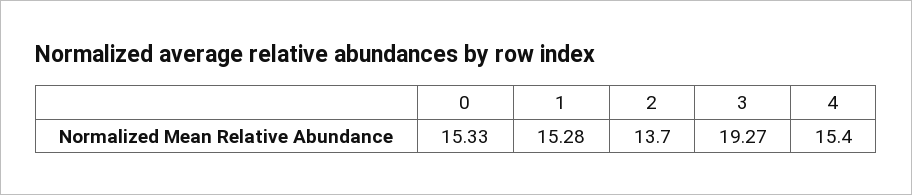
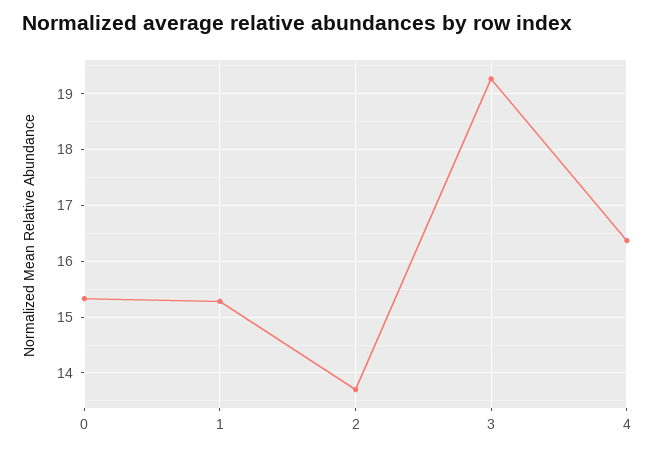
4: 15.4 -> 16.4

